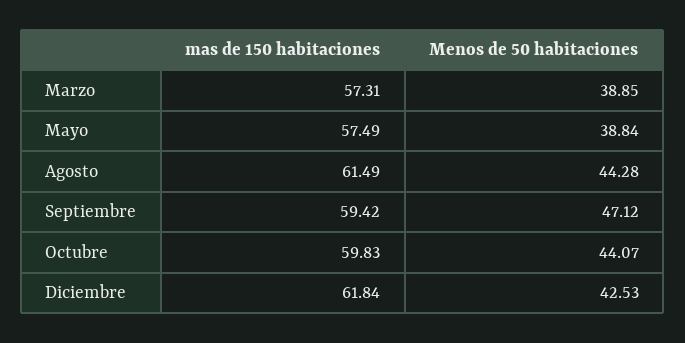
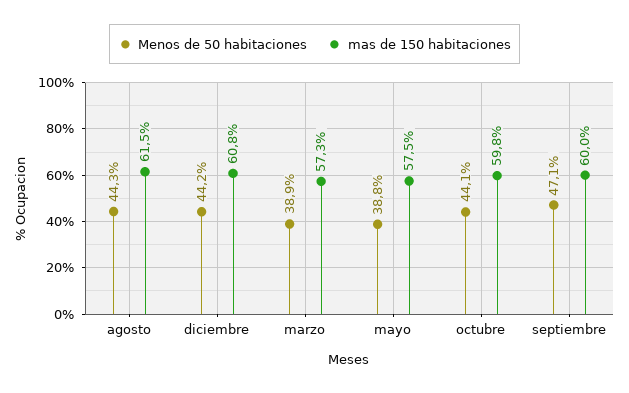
mas de 150 habitaciones, Septiembre: 59.42 -> 60
mas de 150 habitaciones, Diciembre: 61.84 -> 60.8
Menos de 50 habitaciones, Diciembre: 42.53 -> 44.2

